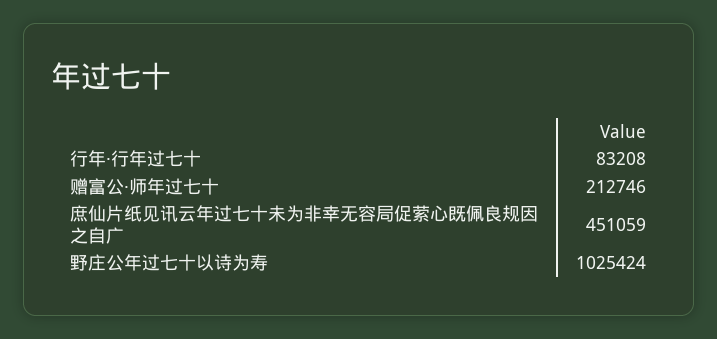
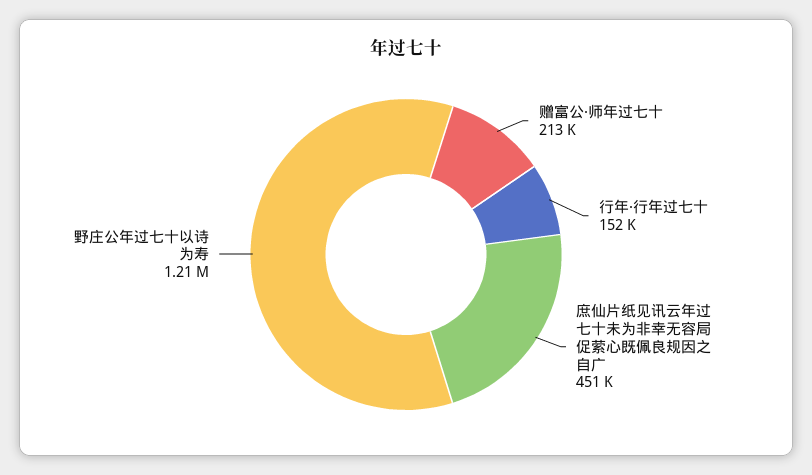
行年·行年过七十: 83208 -> 152000
野庄公年过七十以诗为寿: 1025424 -> 1210000

